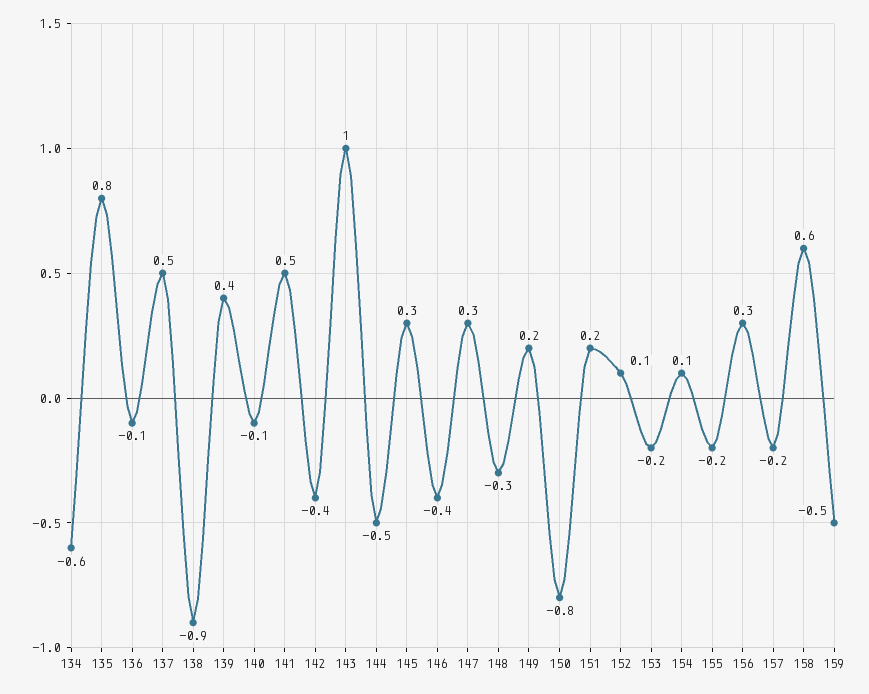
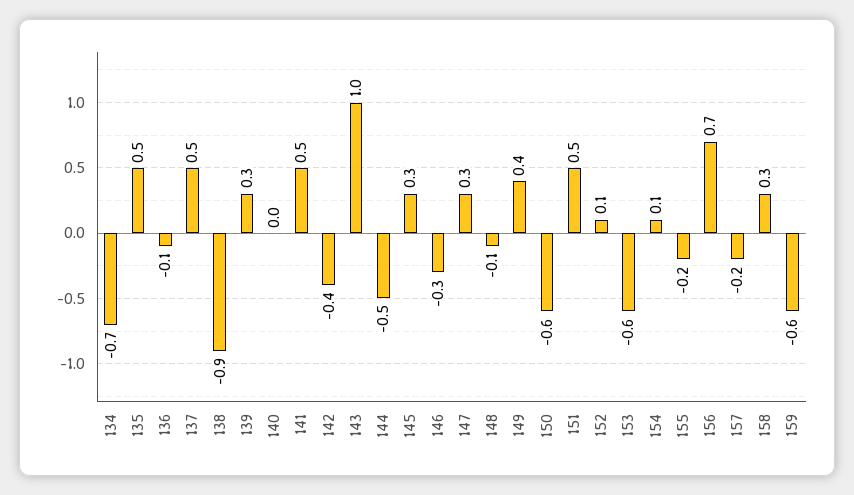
134: -0.6 -> -0.7
135: 0.8 -> 0.5
139: 0.4 -> 0.3
140: -0.1 -> 0
146: -0.4 -> -0.3
148: -0.3 -> -0.1
149: 0.2 -> 0.4
150: -0.8 -> -0.6
151: 0.2 -> 0.5
153: -0.2 -> -0.6
156: 0.3 -> 0.7
158: 0.6 -> 0.3
159: -0.5 -> -0.6

